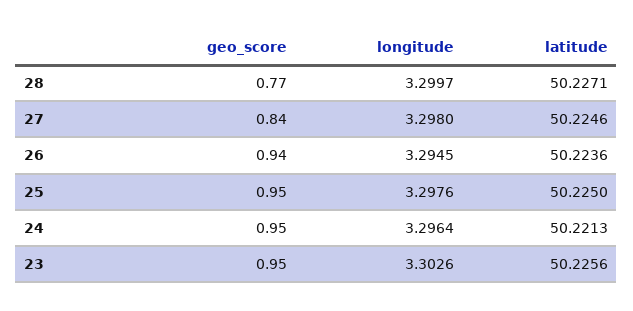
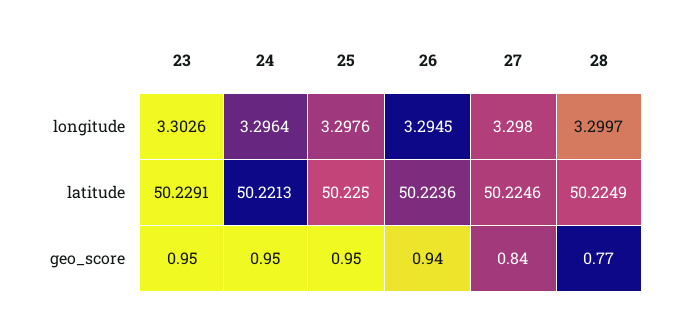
latitude, 28: 50.2271 -> 50.2249
latitude, 23: 50.2256 -> 50.2291

